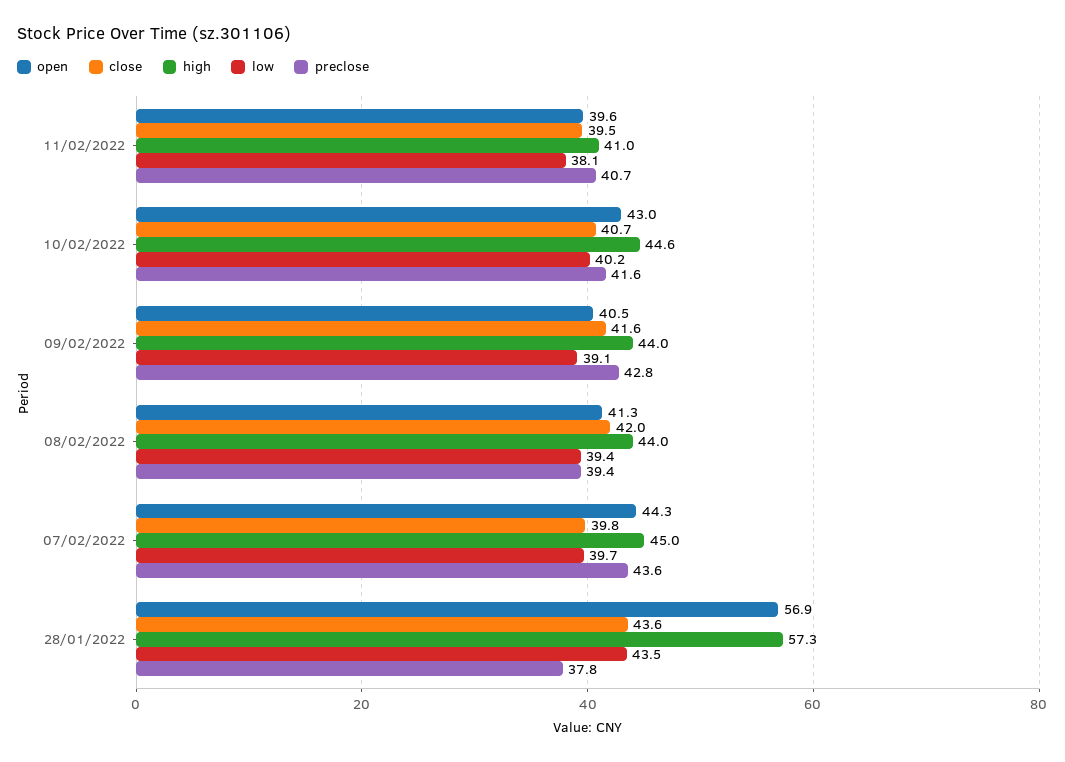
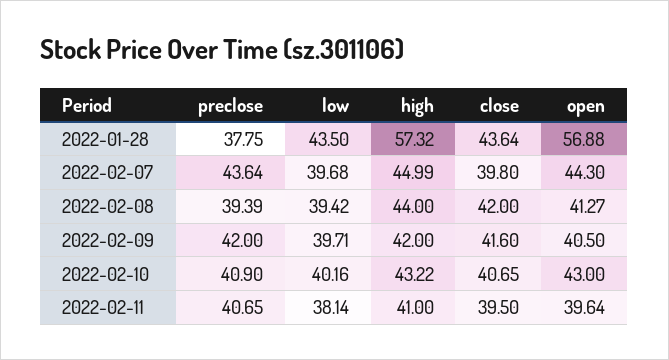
high, 10/02/2022: 44.6 -> 43.22
preclose, 10/02/2022: 41.6 -> 40.9
high, 09/02/2022: 44 -> 42
low, 09/02/2022: 39.1 -> 39.71
preclose, 09/02/2022: 42.8 -> 42

